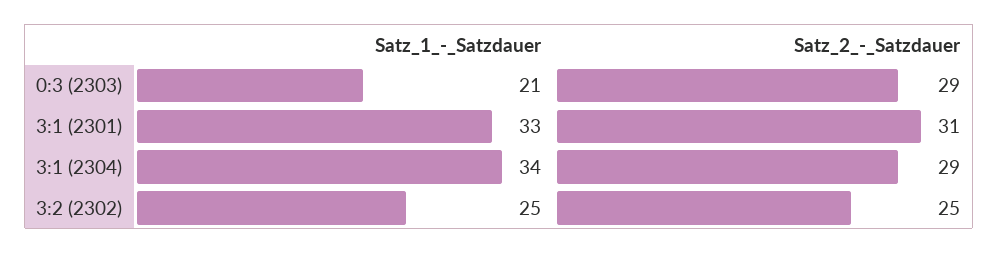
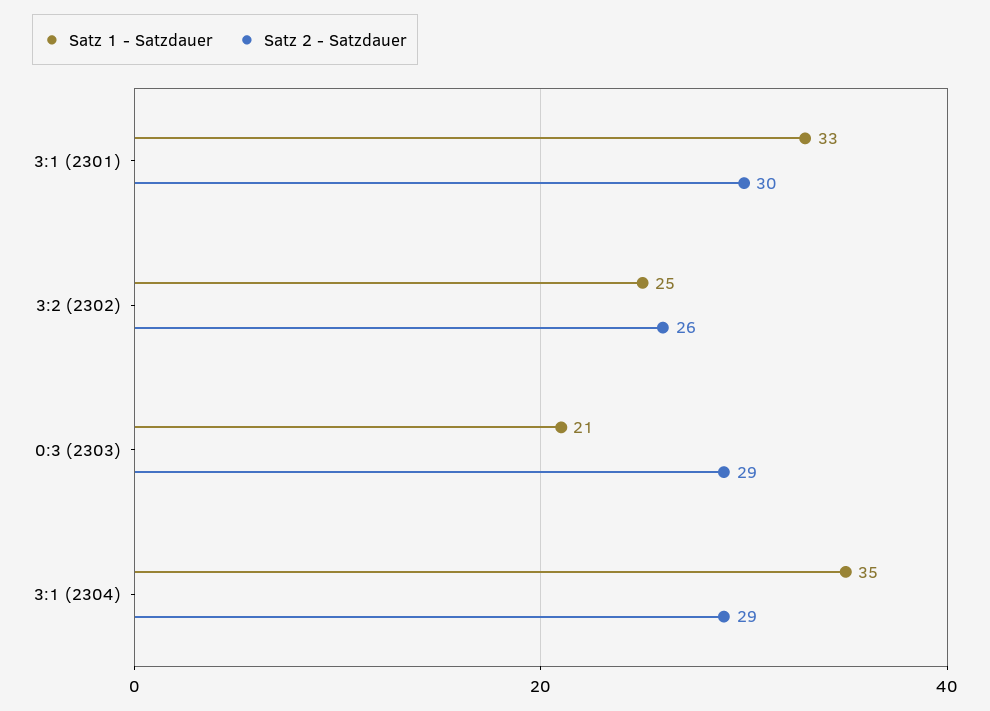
Satz_2_-_Satzdauer, 3:1 (2301): 31 -> 30
Satz_1_-_Satzdauer, 3:1 (2304): 34 -> 35
Satz_2_-_Satzdauer, 3:2 (2302): 25 -> 26

